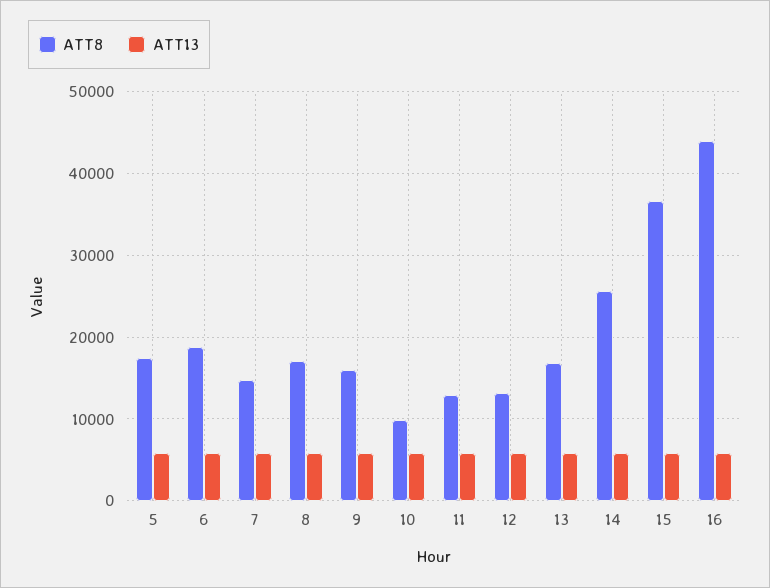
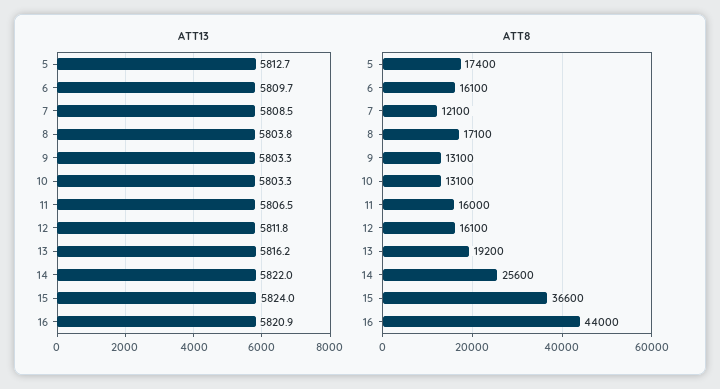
ATT8, 6: 19000 -> 16100
ATT8, 7: 15000 -> 12100
ATT8, 9: 16000 -> 13100
ATT8, 10: 10000 -> 13100
ATT8, 11: 13000 -> 16000
ATT8, 12: 13000 -> 16100
ATT8, 13: 17000 -> 19200

